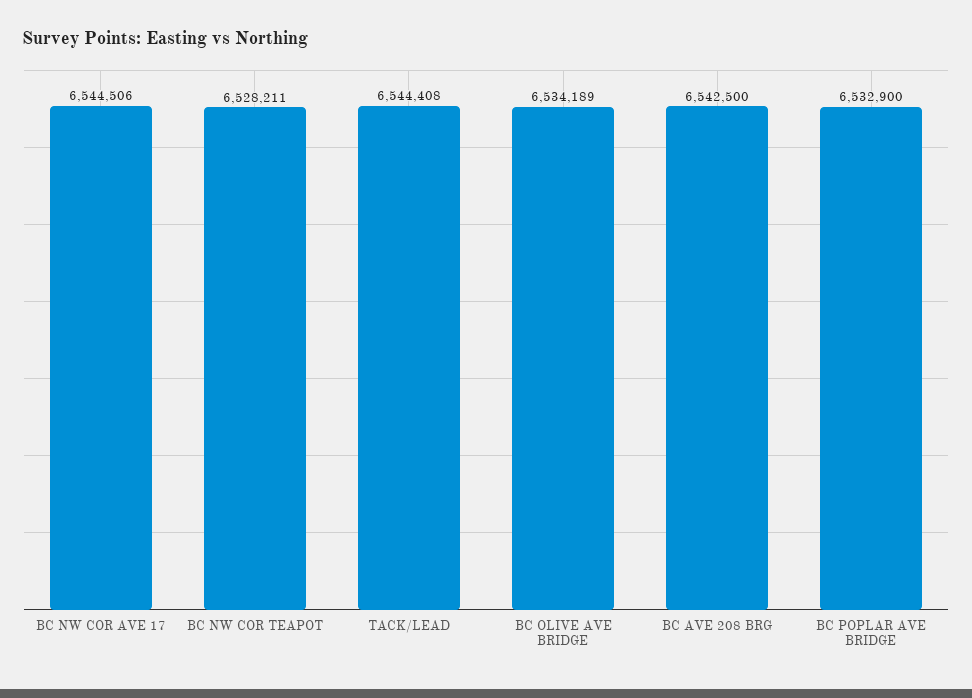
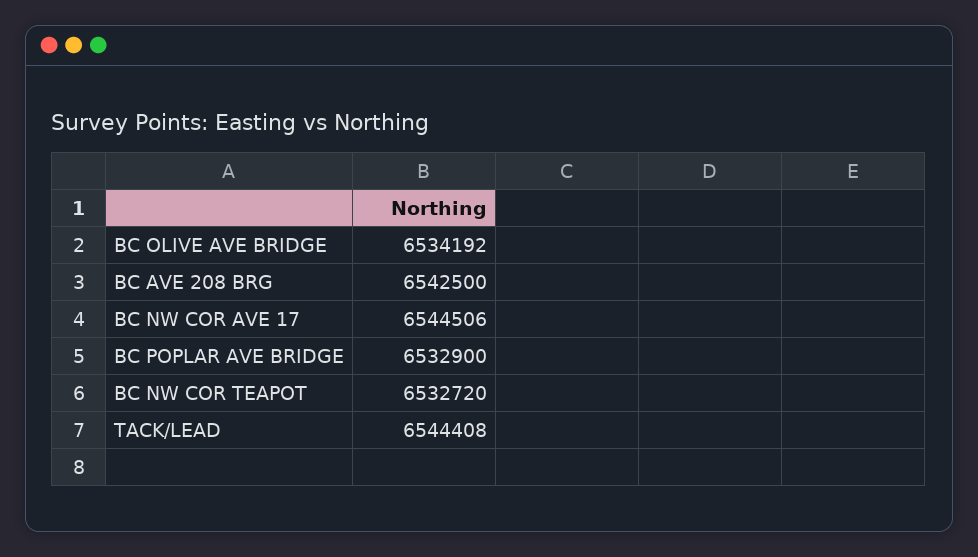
BC NW COR TEAPOT: 6528211 -> 6532720
BC OLIVE AVE BRIDGE: 6534189 -> 6534192

